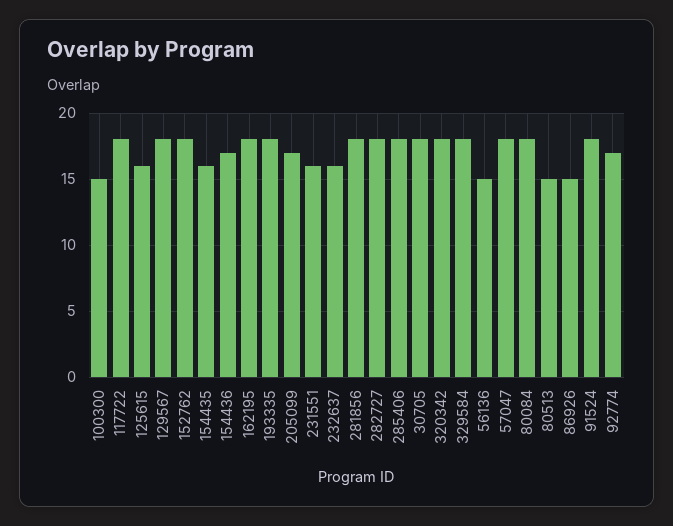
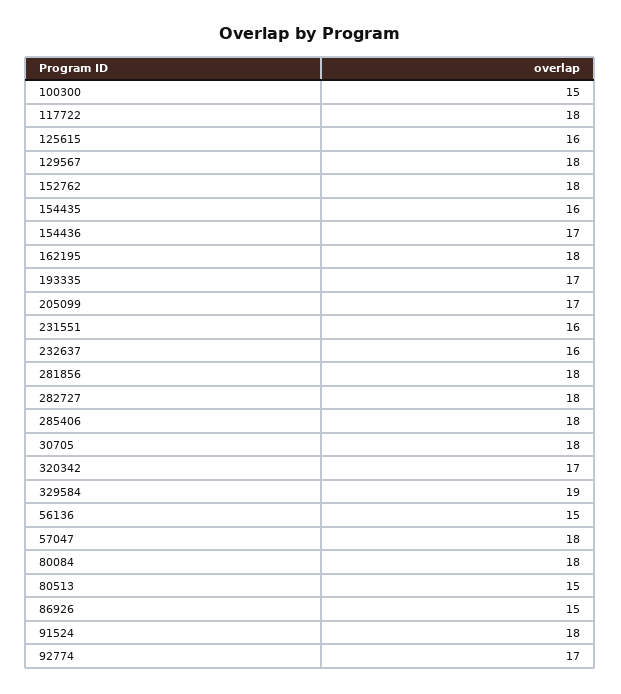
193335: 18 -> 17
320342: 18 -> 17
329584: 18 -> 19

